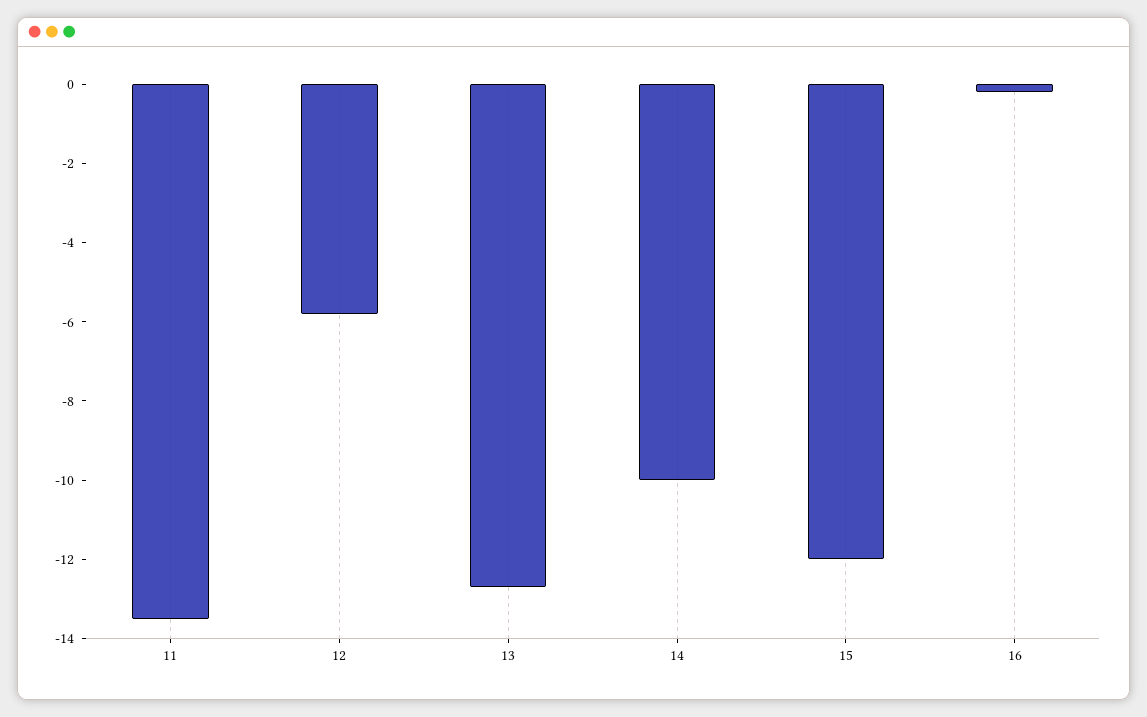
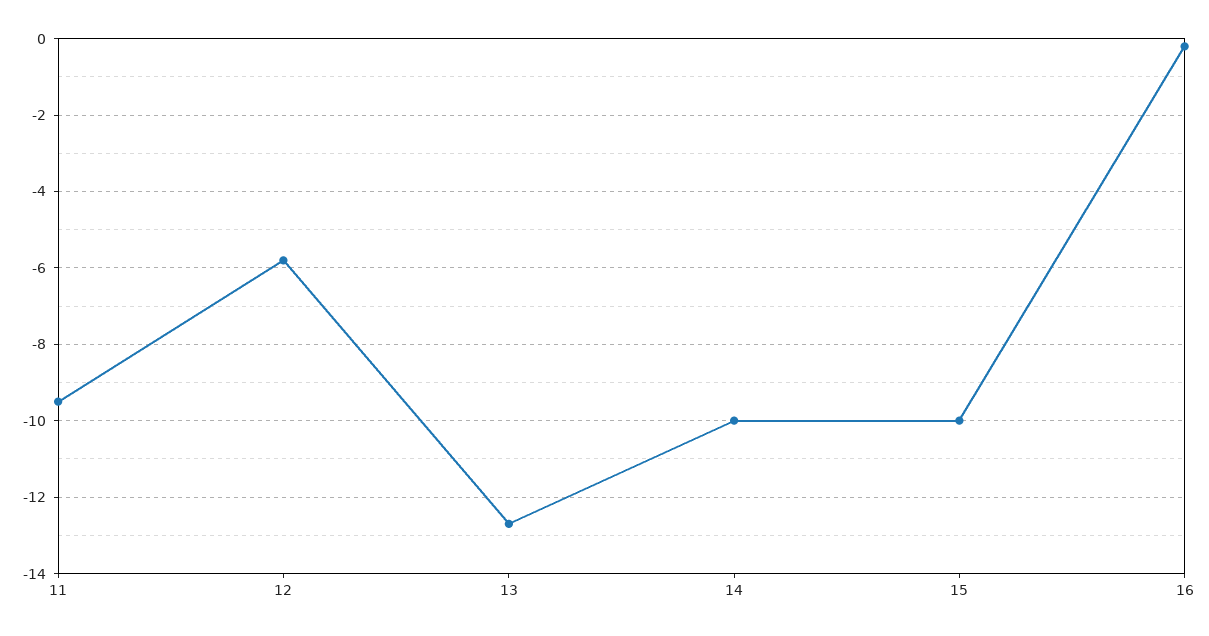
11: -13.5 -> -9.5
15: -12 -> -10

